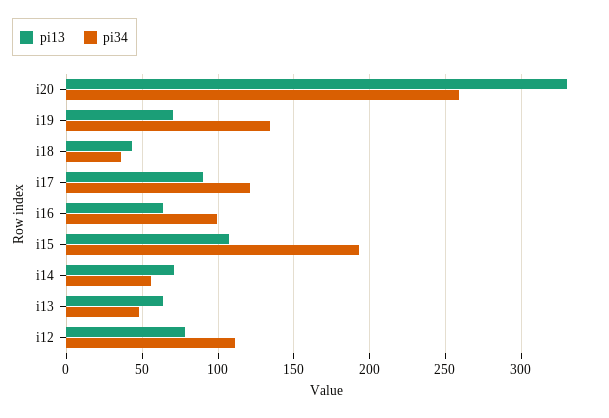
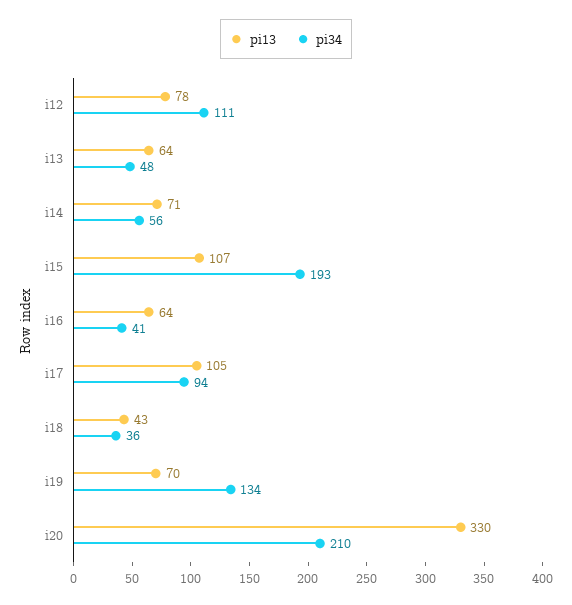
pi34, i20: 260 -> 210
pi13, i17: 90 -> 105
pi34, i17: 120 -> 94
pi34, i16: 100 -> 41

